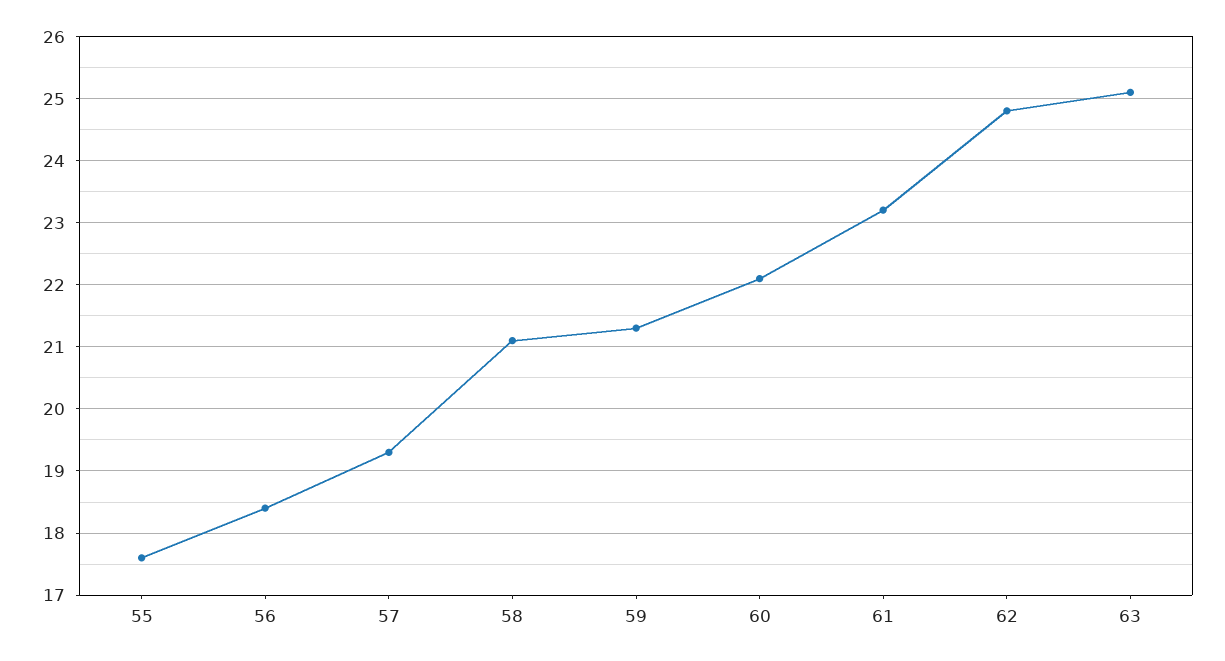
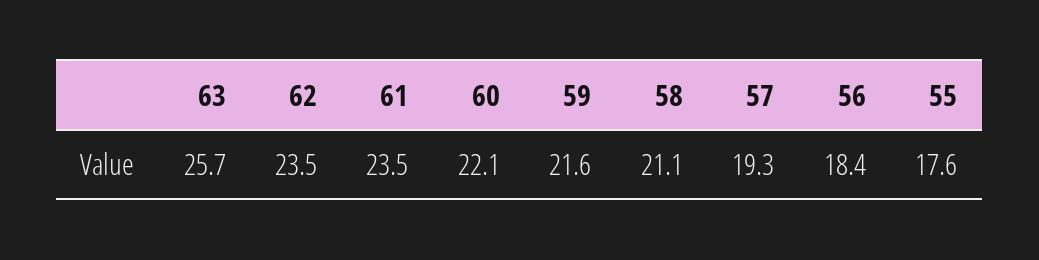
59: 21.3 -> 21.6
61: 23.2 -> 23.5
62: 24.8 -> 23.5
63: 25.1 -> 25.7

